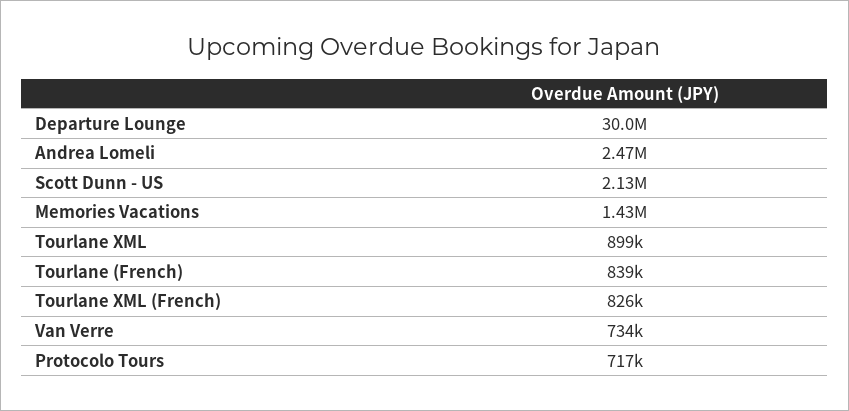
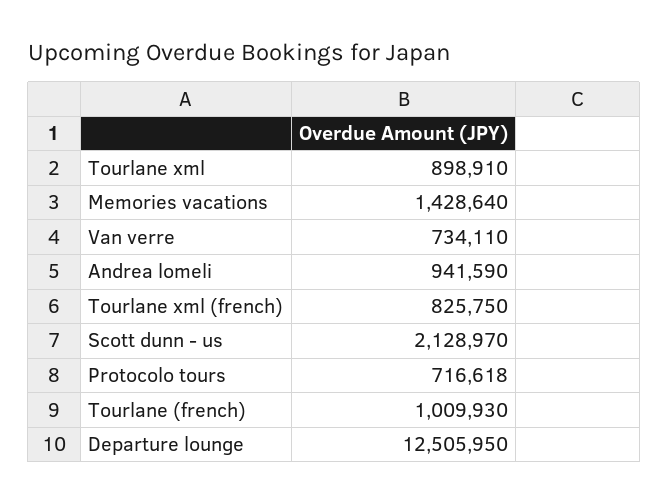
Departure Lounge: 30000000 -> 12505950
Andrea Lomeli: 2470000 -> 941590
Tourlane (French): 839000 -> 1009930

